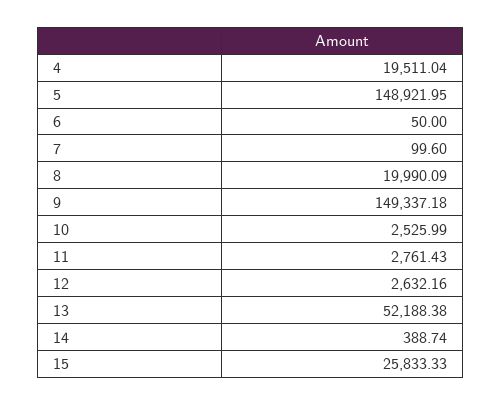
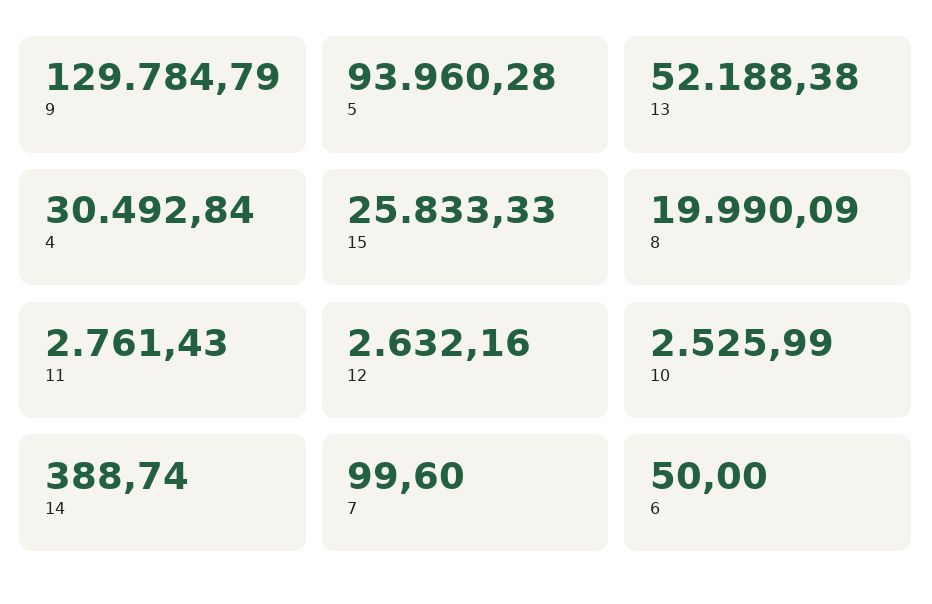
4: 19511.04 -> 30492.84
5: 148921.95 -> 93960.28
9: 149337.18 -> 129784.79

